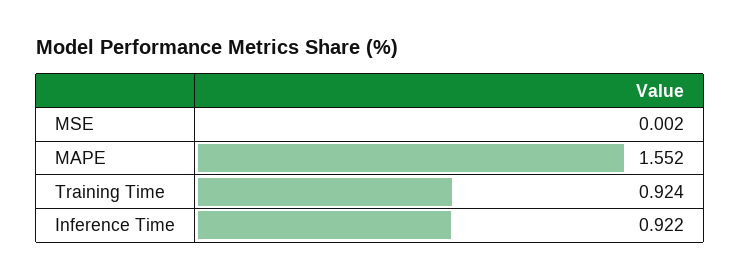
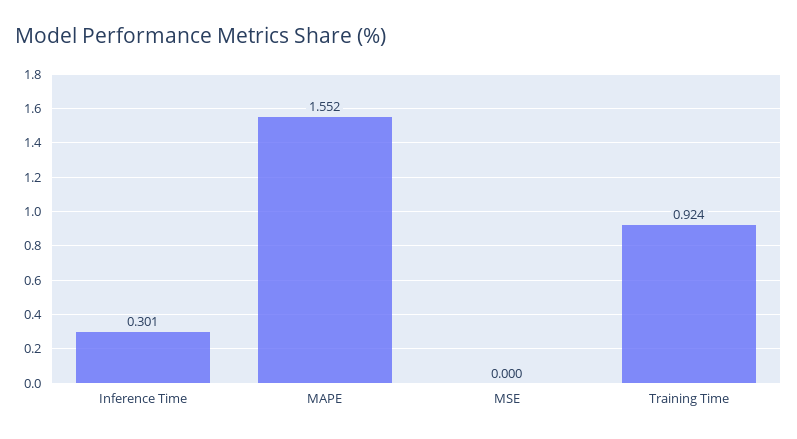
MSE: 0.002 -> 0
Inference Time: 0.922 -> 0.301

